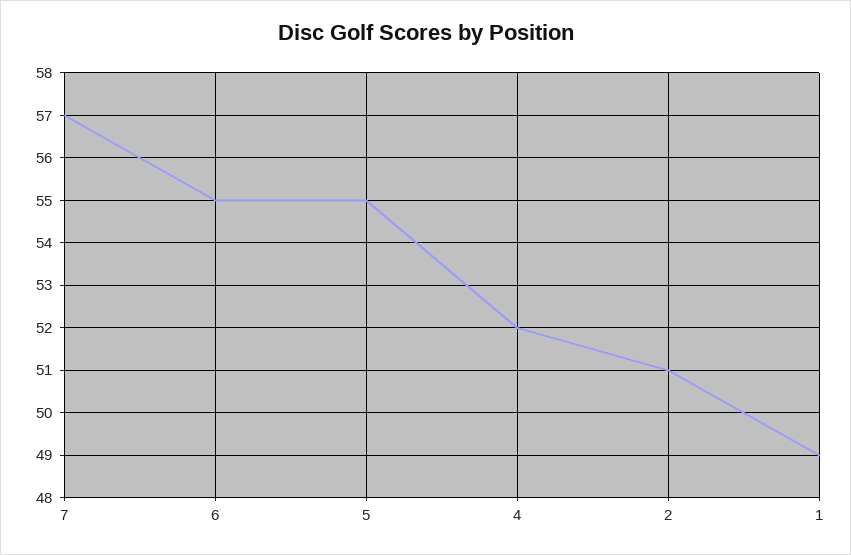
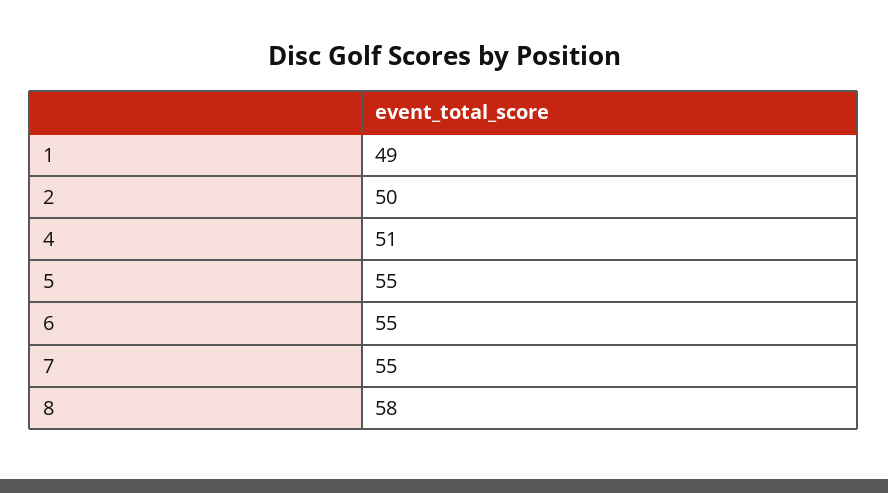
7: 57 -> 55
4: 52 -> 51
2: 51 -> 50
8: none -> 58

